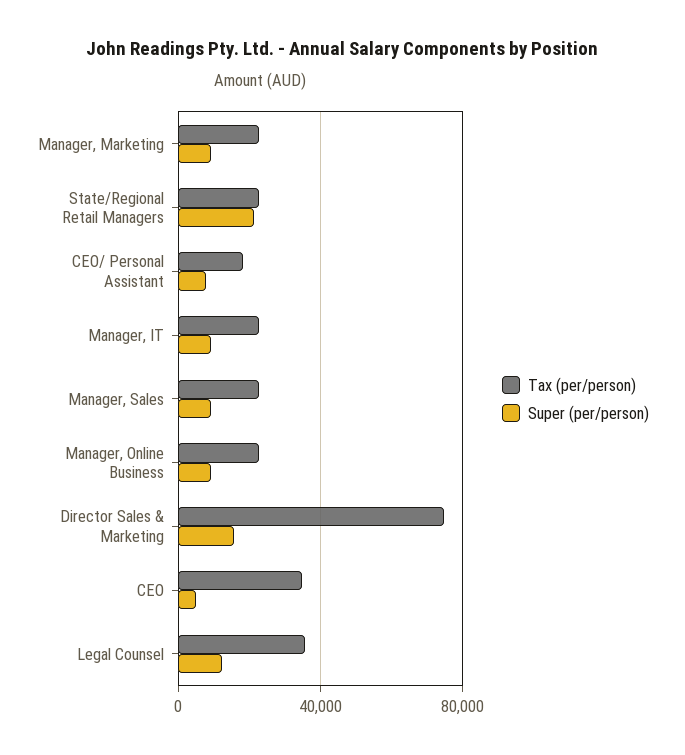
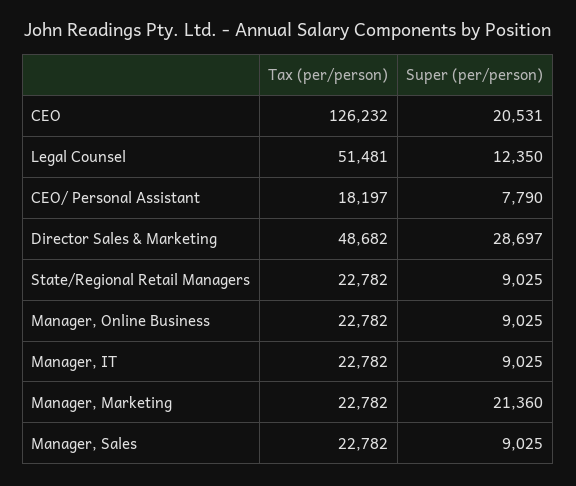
Super (per/person), Manager, Marketing: 10000 -> 21360
Super (per/person), State/Regional Retail Managers: 20000 -> 9025
Tax (per/person), Director Sales & Marketing: 75000 -> 48682
Super (per/person), Director Sales & Marketing: 15000 -> 28697
Tax (per/person), CEO: 35000 -> 126232
Super (per/person), CEO: 5000 -> 20531
Tax (per/person), Legal Counsel: 35000 -> 51481

